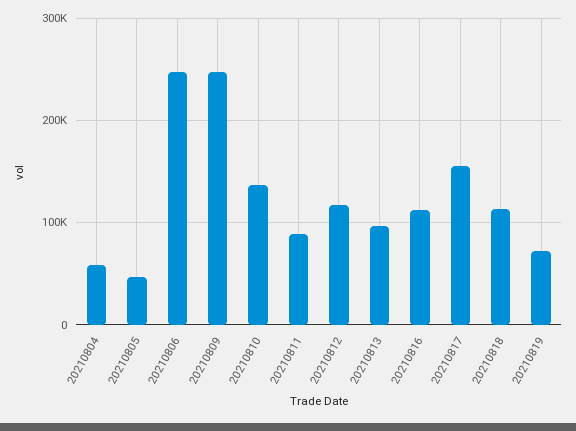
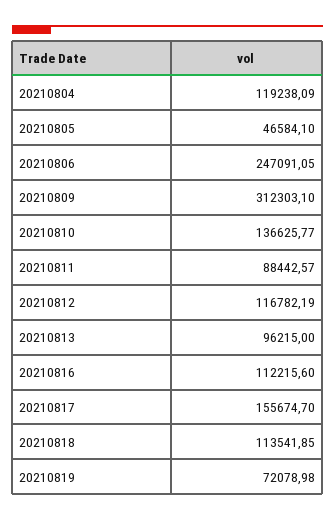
20210804: 60000 -> 119238.09
20210809: 250000 -> 312303.1

